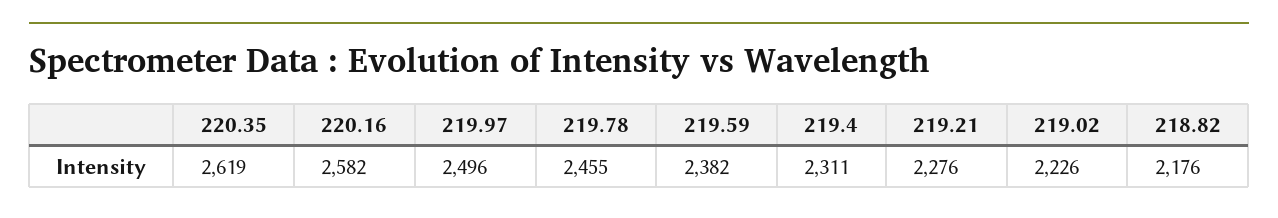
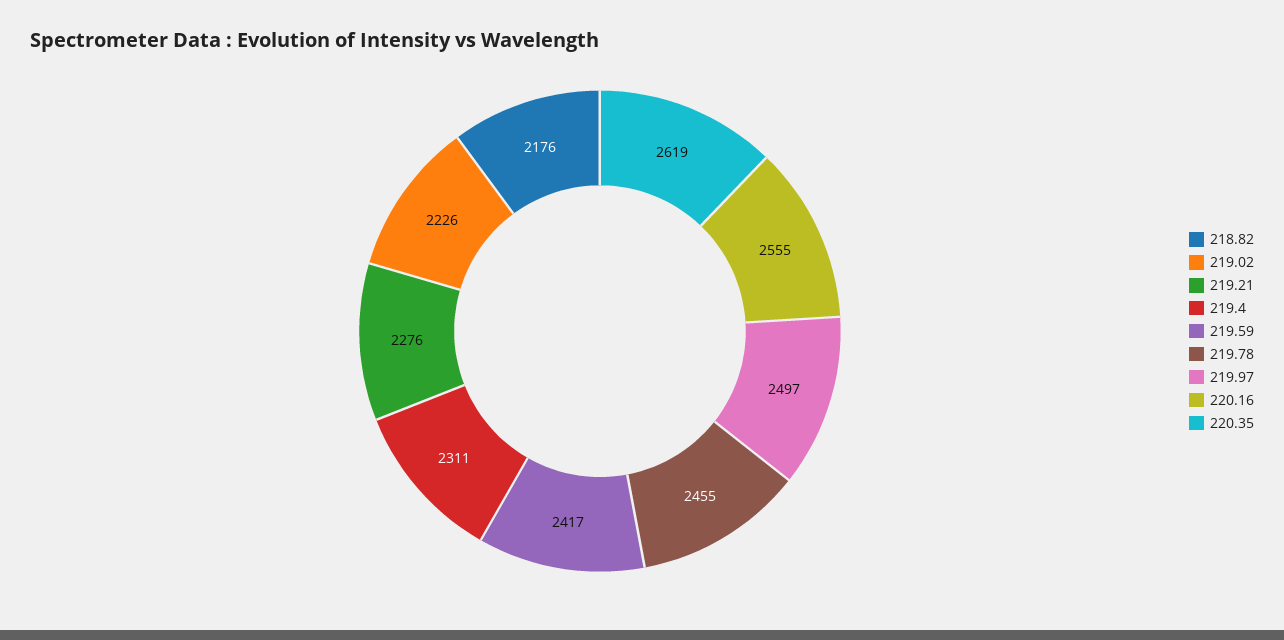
220.16: 2582 -> 2555
219.97: 2496 -> 2497
219.59: 2382 -> 2417

